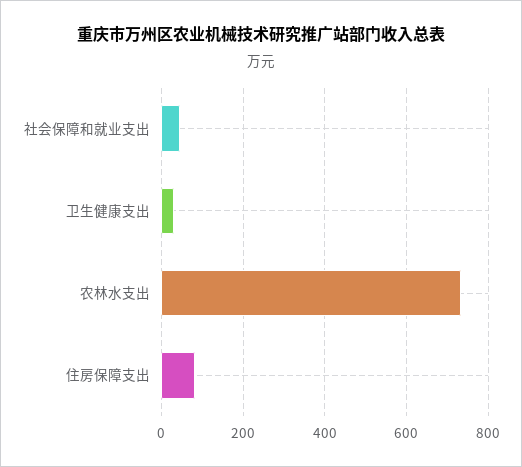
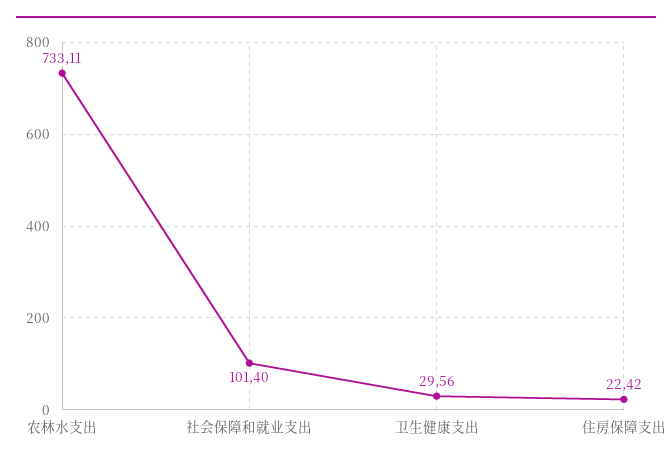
社会保障和就业支出: 40 -> 101.4
住房保障支出: 80 -> 22.42

